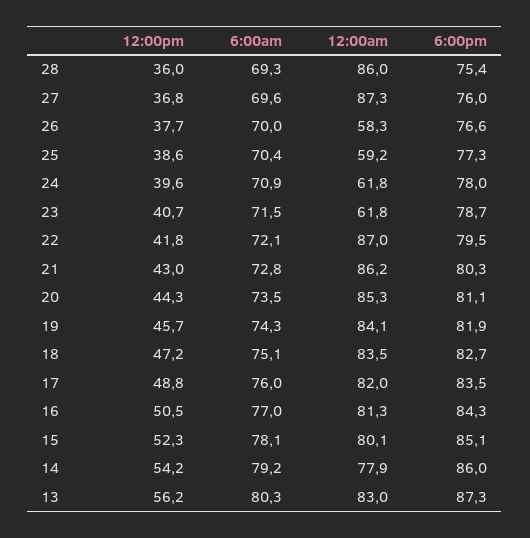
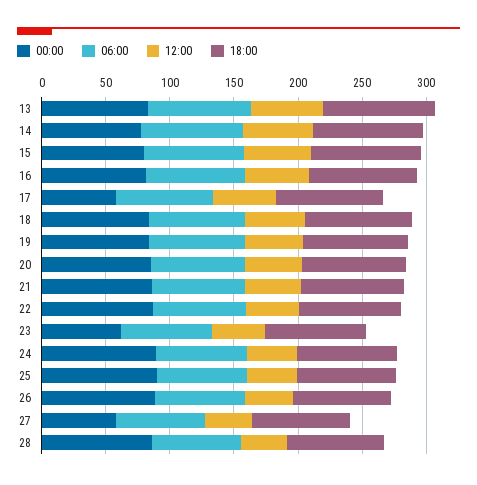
12:00am, 27: 87.3 -> 60
12:00am, 26: 58.3 -> 90
12:00am, 25: 59.2 -> 90
12:00am, 24: 61.8 -> 90
12:00am, 17: 82 -> 60

